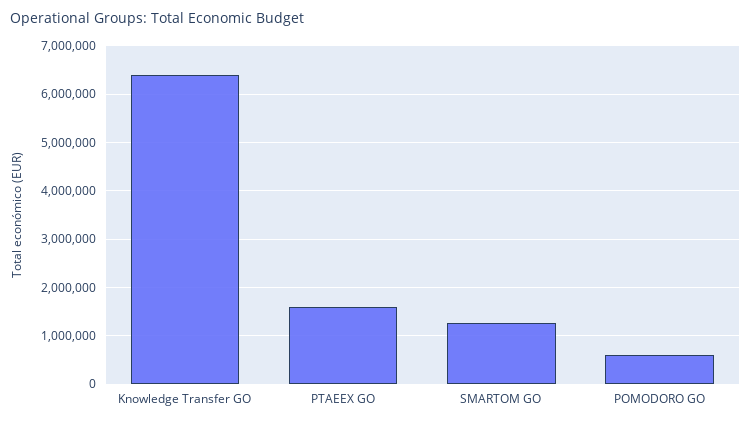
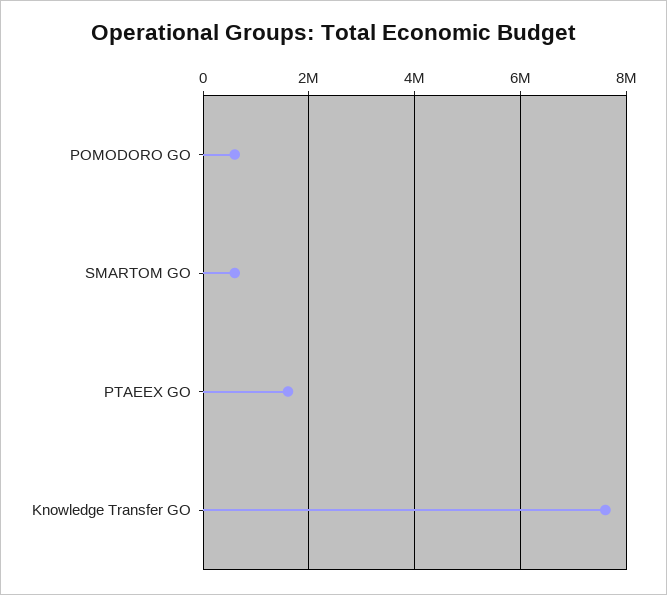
Knowledge Transfer GO: 6400000 -> 7600000
SMARTOM GO: 1200000 -> 600000

